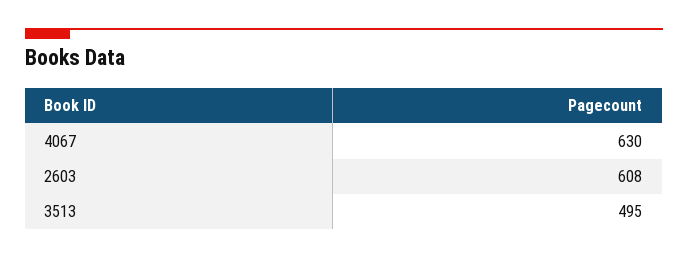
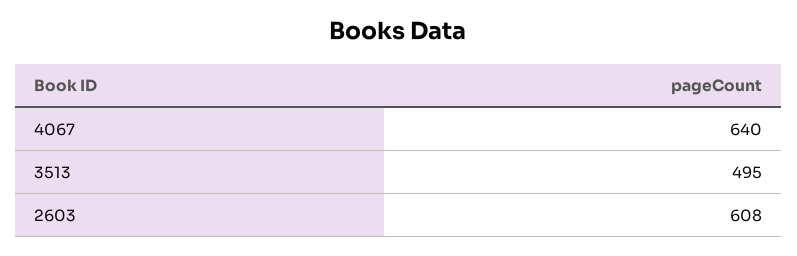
4067: 630 -> 640

